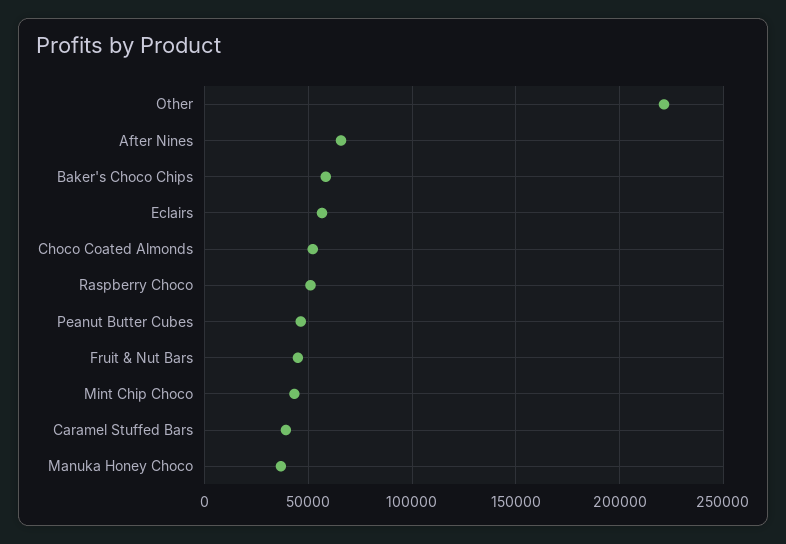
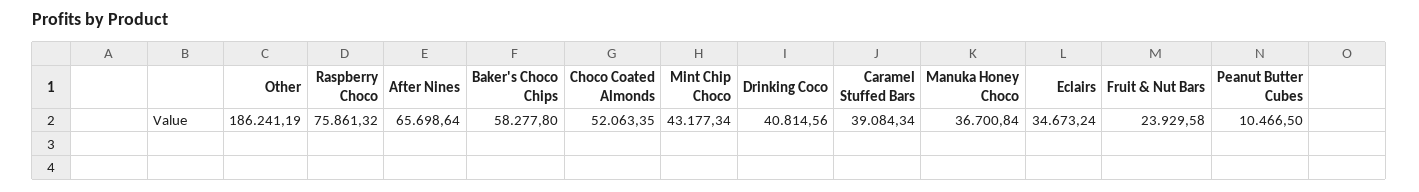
Other: 220000 -> 186241.19
Eclairs: 55000 -> 34673.24
Raspberry Choco: 50000 -> 75861.32
Peanut Butter Cubes: 45000 -> 10466.5
Fruit & Nut Bars: 45000 -> 23929.58
Drinking Coco: none -> 40814.56

